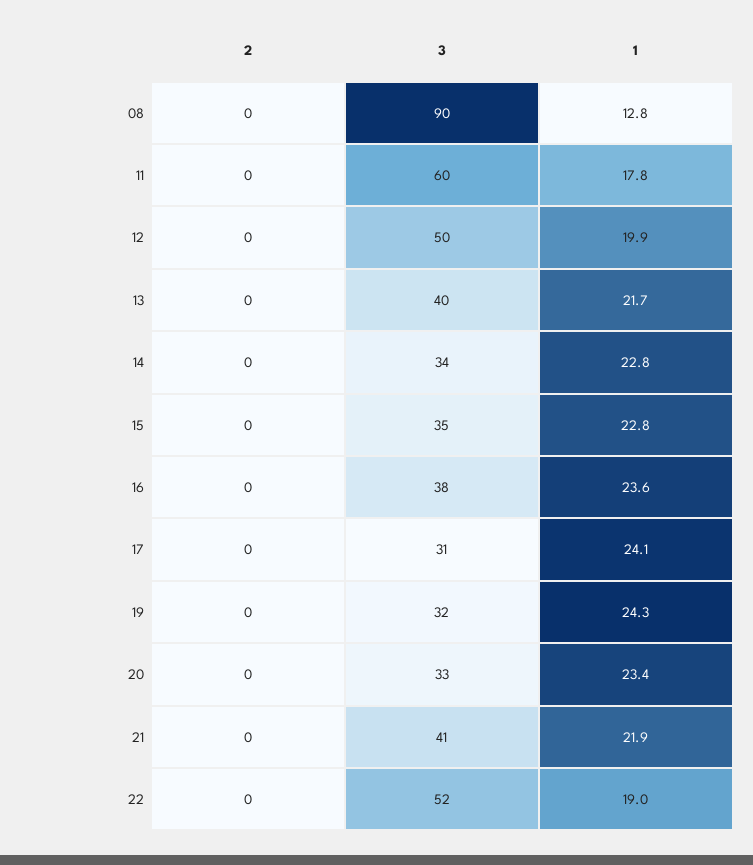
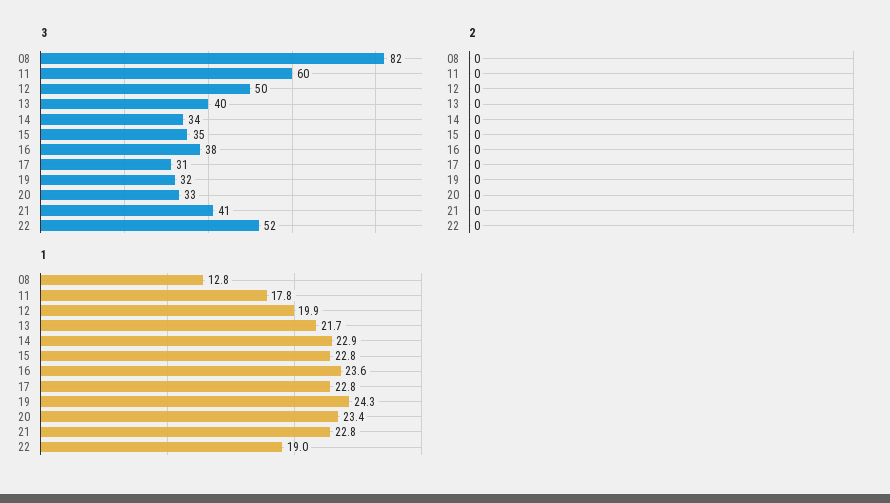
3, 08: 90 -> 82
1, 14: 22.8 -> 22.9
1, 17: 24.1 -> 22.8
1, 21: 21.9 -> 22.8

